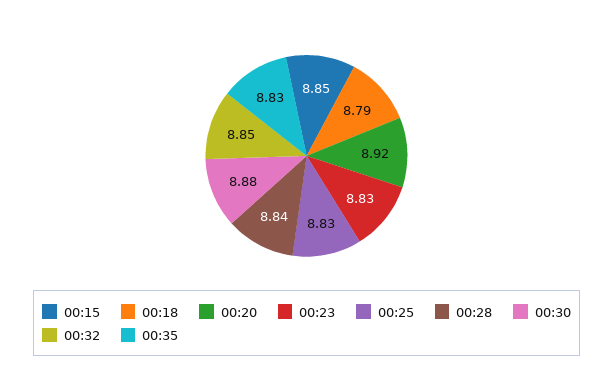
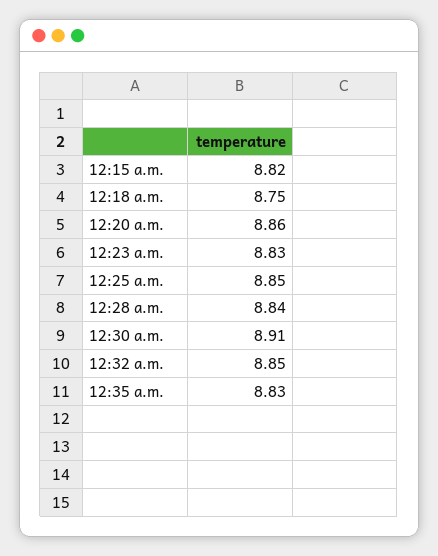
00:15: 8.85 -> 8.82
00:18: 8.79 -> 8.75
00:20: 8.92 -> 8.86
00:25: 8.83 -> 8.85
00:30: 8.88 -> 8.91

